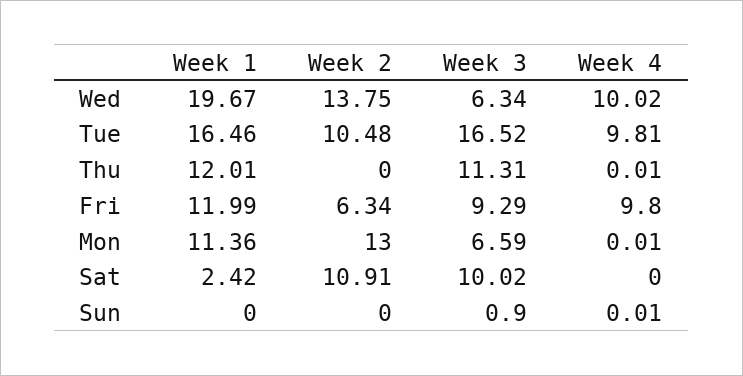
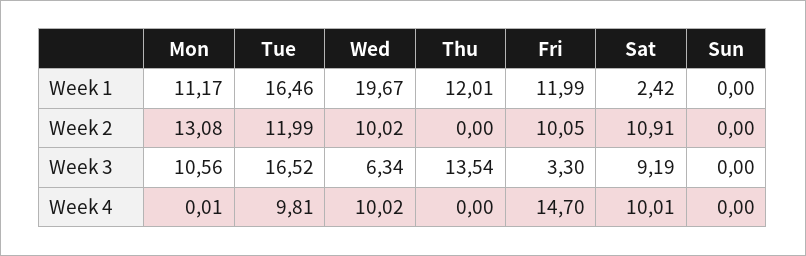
Week 2, Wed: 13.75 -> 10.02
Week 2, Tue: 10.48 -> 11.99
Week 3, Thu: 11.31 -> 13.54
Week 4, Thu: 0.01 -> 0
Week 2, Fri: 6.34 -> 10.05
Week 3, Fri: 9.29 -> 3.3
Week 4, Fri: 9.8 -> 14.7
Week 1, Mon: 11.36 -> 11.17
Week 2, Mon: 13 -> 13.08
Week 3, Mon: 6.59 -> 10.56
Week 3, Sat: 10.02 -> 9.19
Week 4, Sat: 0 -> 10.01
Week 3, Sun: 0.9 -> 0
Week 4, Sun: 0.01 -> 0

